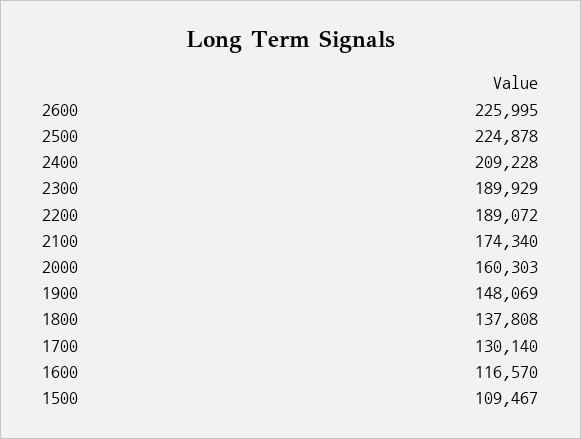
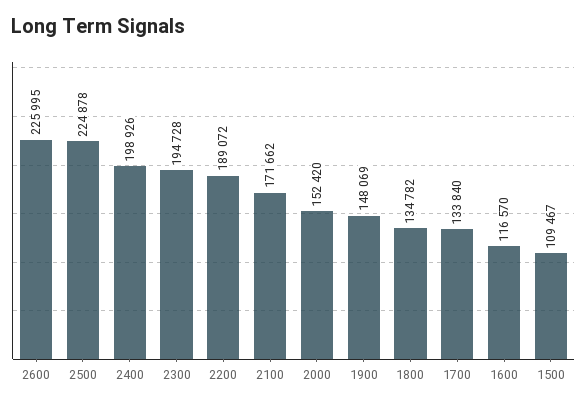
2400: 209228 -> 198926
2300: 189929 -> 194728
2100: 174340 -> 171662
2000: 160303 -> 152420
1800: 137808 -> 134782
1700: 130140 -> 133840

